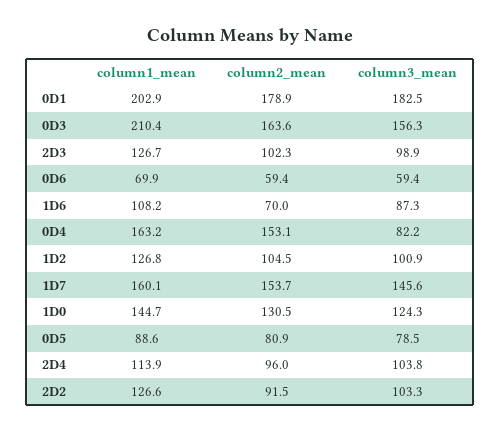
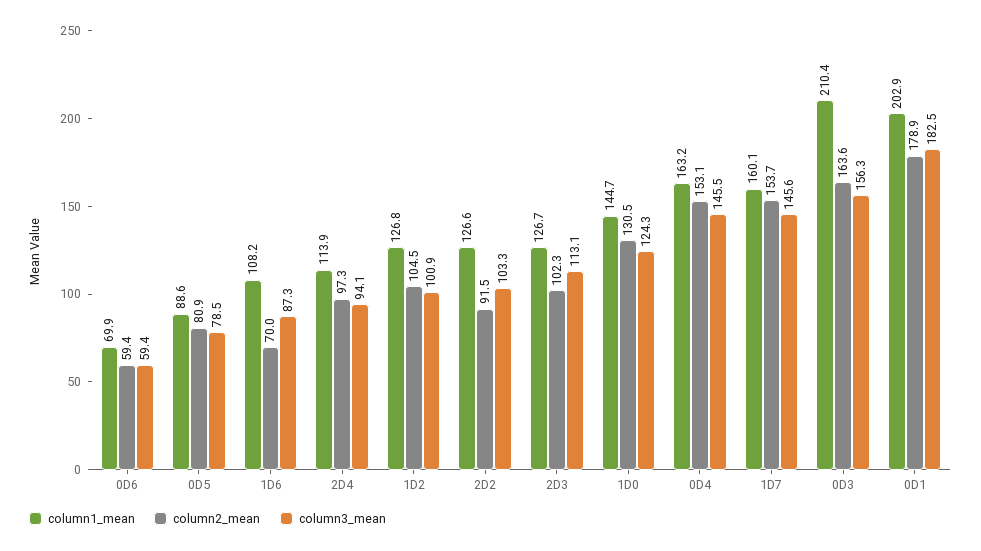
column3_mean, 2D3: 98.9 -> 113.1
column3_mean, 0D4: 82.2 -> 145.5
column2_mean, 2D4: 96 -> 97.3
column3_mean, 2D4: 103.8 -> 94.1

